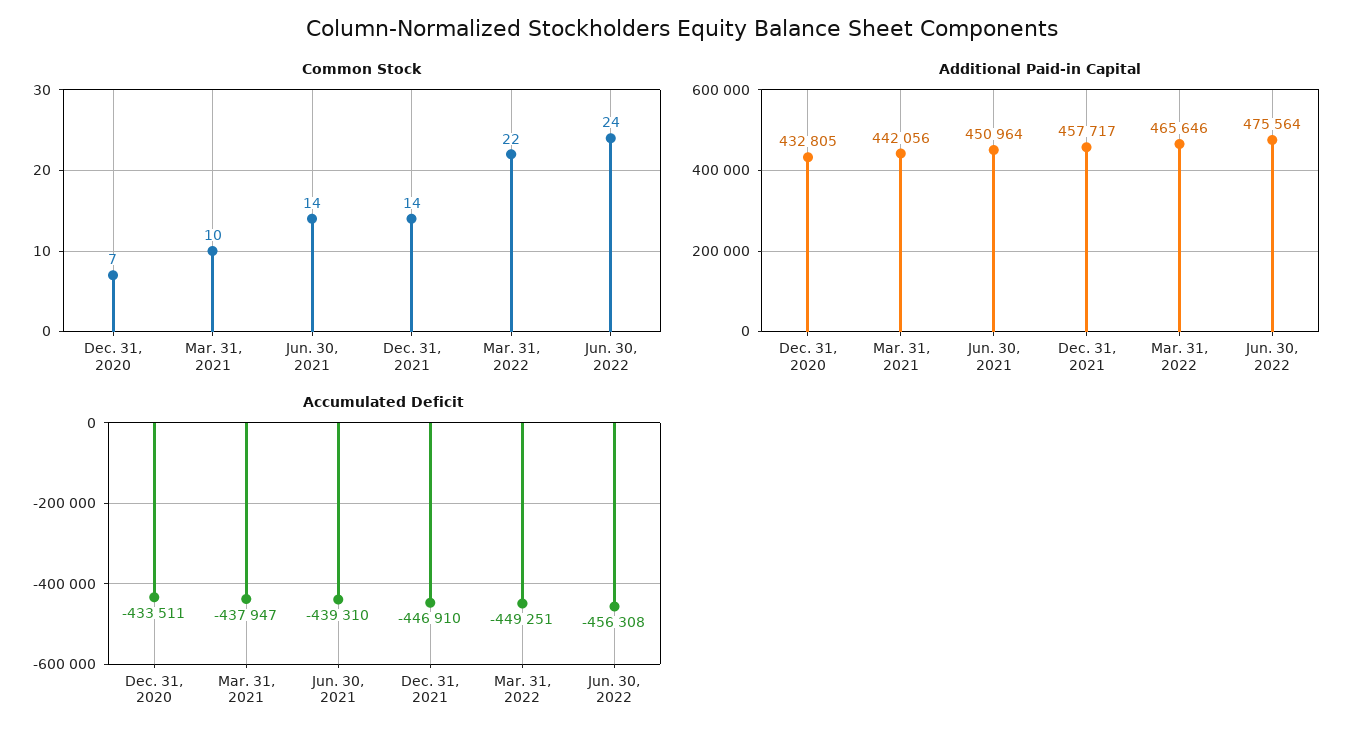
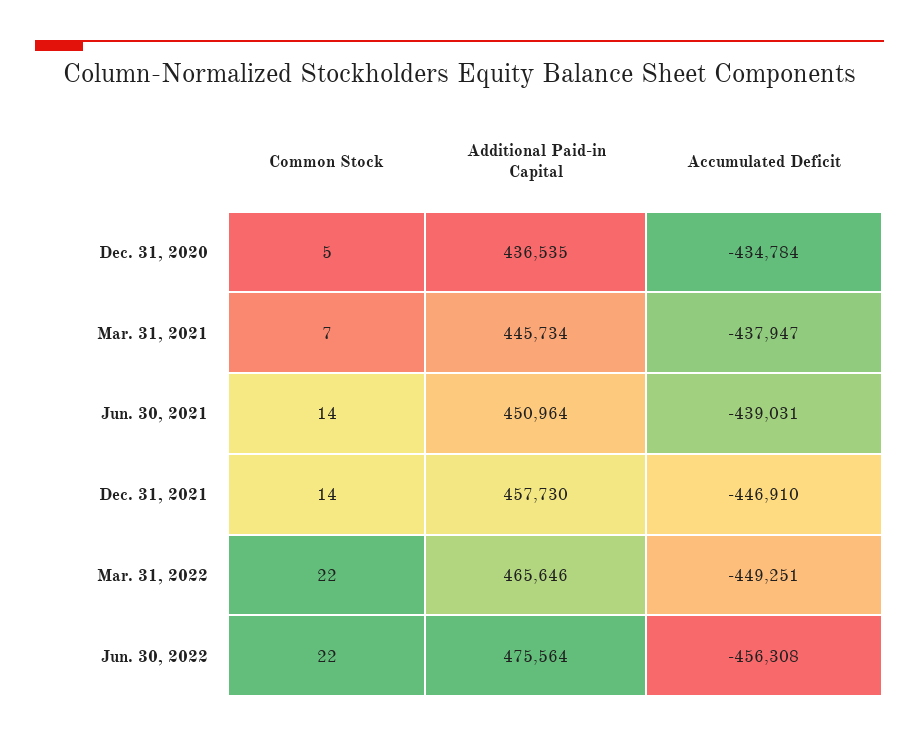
Common Stock, Dec. 31, 2020: 7 -> 5
Common Stock, Mar. 31, 2021: 10 -> 7
Common Stock, Jun. 30, 2022: 24 -> 22
Additional Paid-in Capital, Dec. 31, 2020: 432805 -> 436535
Additional Paid-in Capital, Mar. 31, 2021: 442056 -> 445734
Additional Paid-in Capital, Dec. 31, 2021: 457717 -> 457730
Accumulated Deficit, Dec. 31, 2020: -433511 -> -434784
Accumulated Deficit, Jun. 30, 2021: -439310 -> -439031

